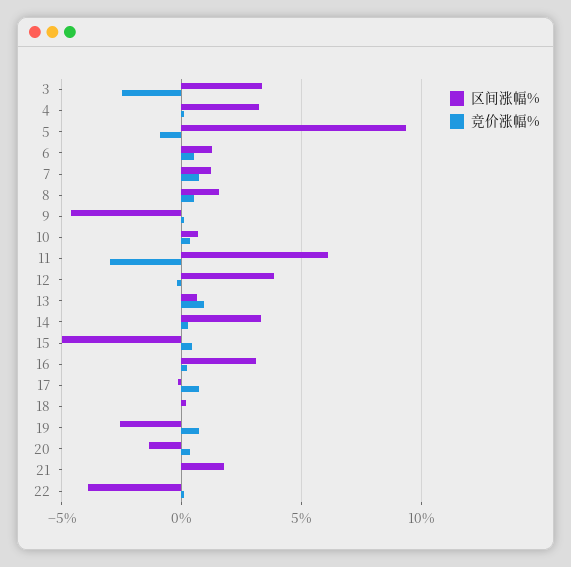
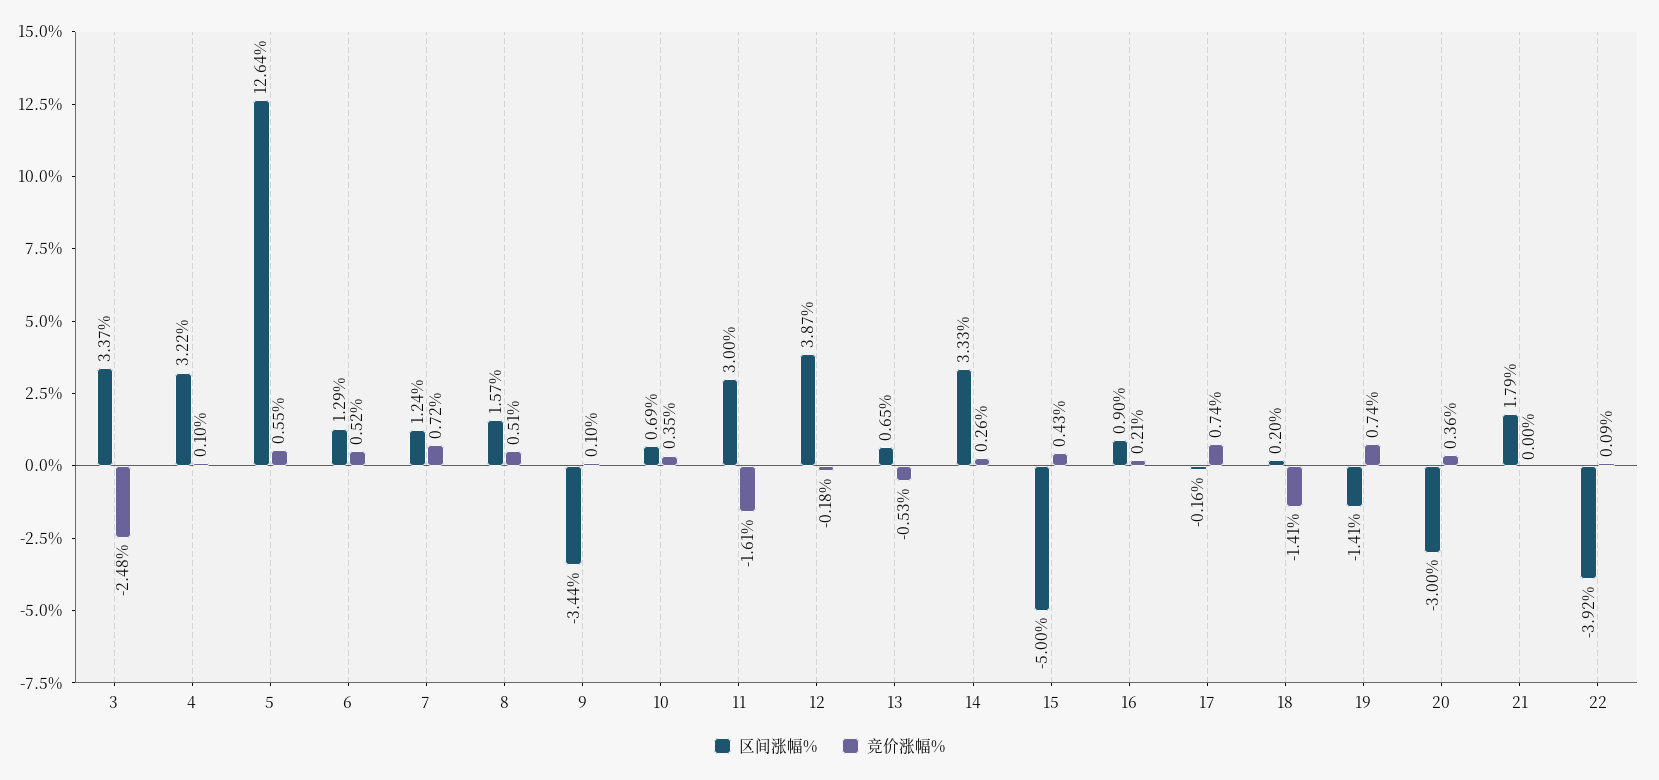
区间涨幅%, 5: 9.5 -> 12.64
竞价涨幅%, 5: -1 -> 0.55
区间涨幅%, 9: -4.5 -> -3.44
区间涨幅%, 11: 6 -> 3
竞价涨幅%, 11: -3 -> -1.61
竞价涨幅%, 13: 1 -> -0.53
区间涨幅%, 16: 3 -> 0.9
竞价涨幅%, 18: 0 -> -1.41
区间涨幅%, 19: -2.5 -> -1.41
区间涨幅%, 20: -1.5 -> -3

